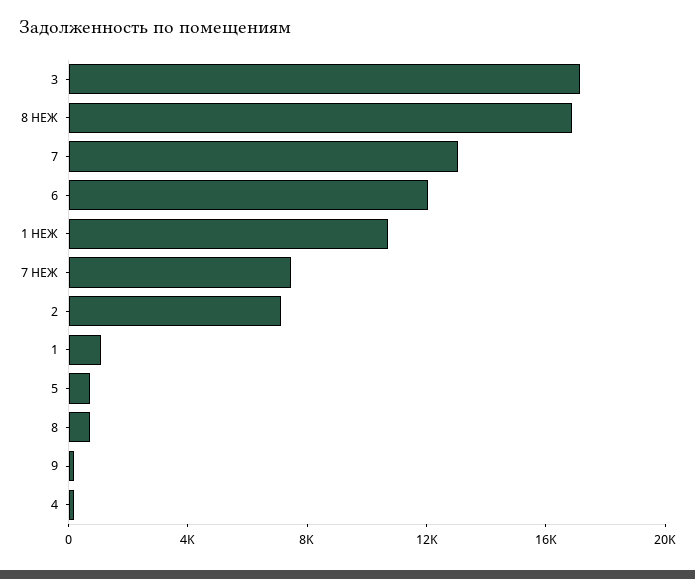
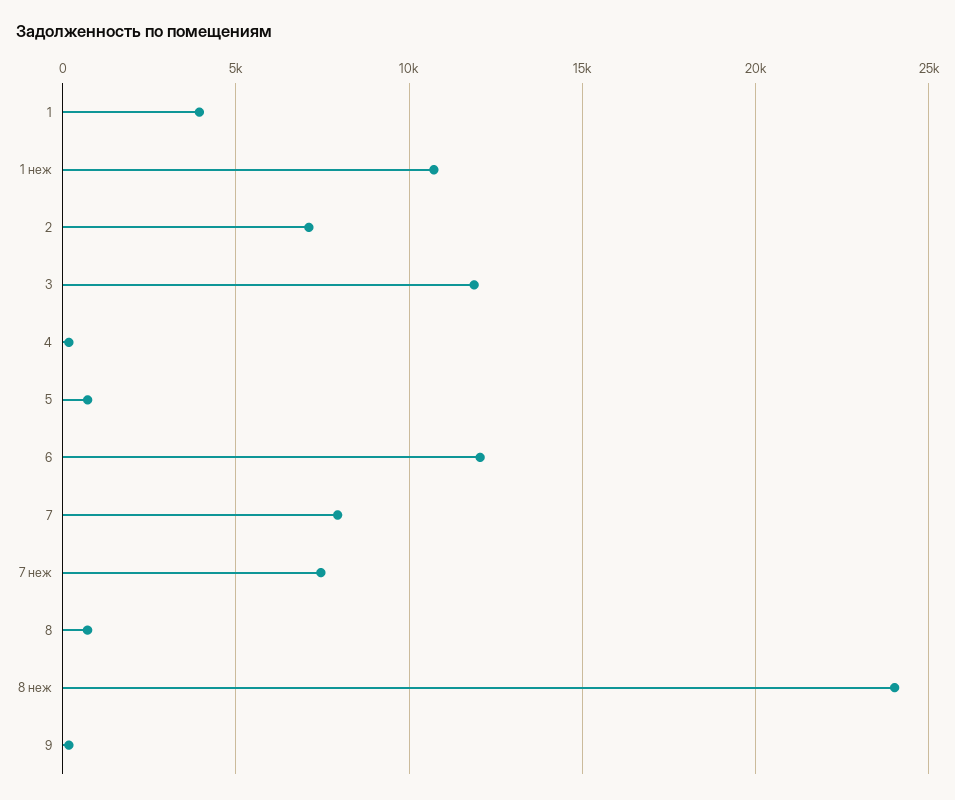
3: 17000 -> 12000
8 НЕЖ: 17000 -> 24000
7: 13000 -> 8000
1: 1000 -> 4000

